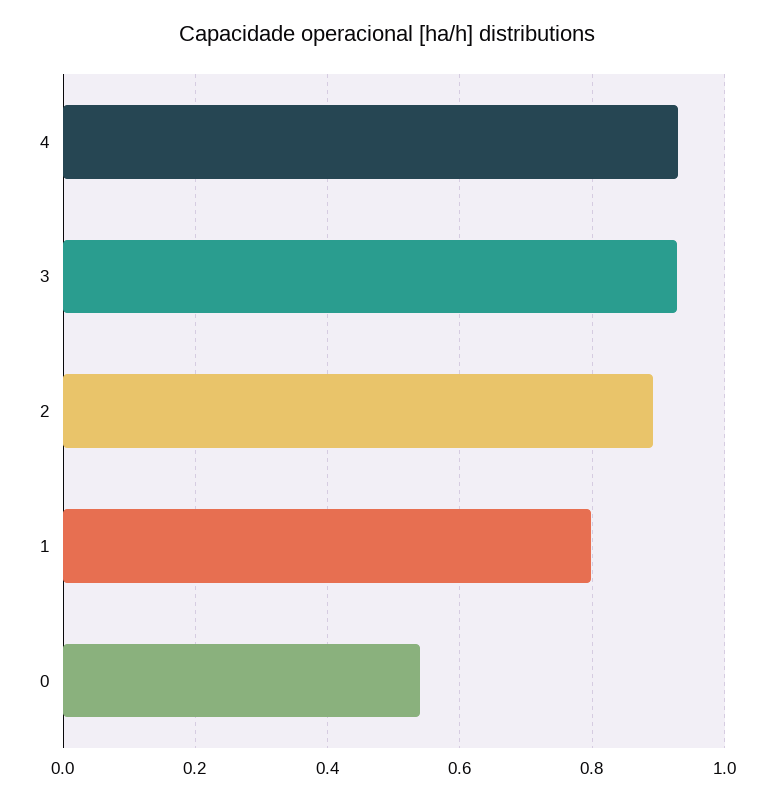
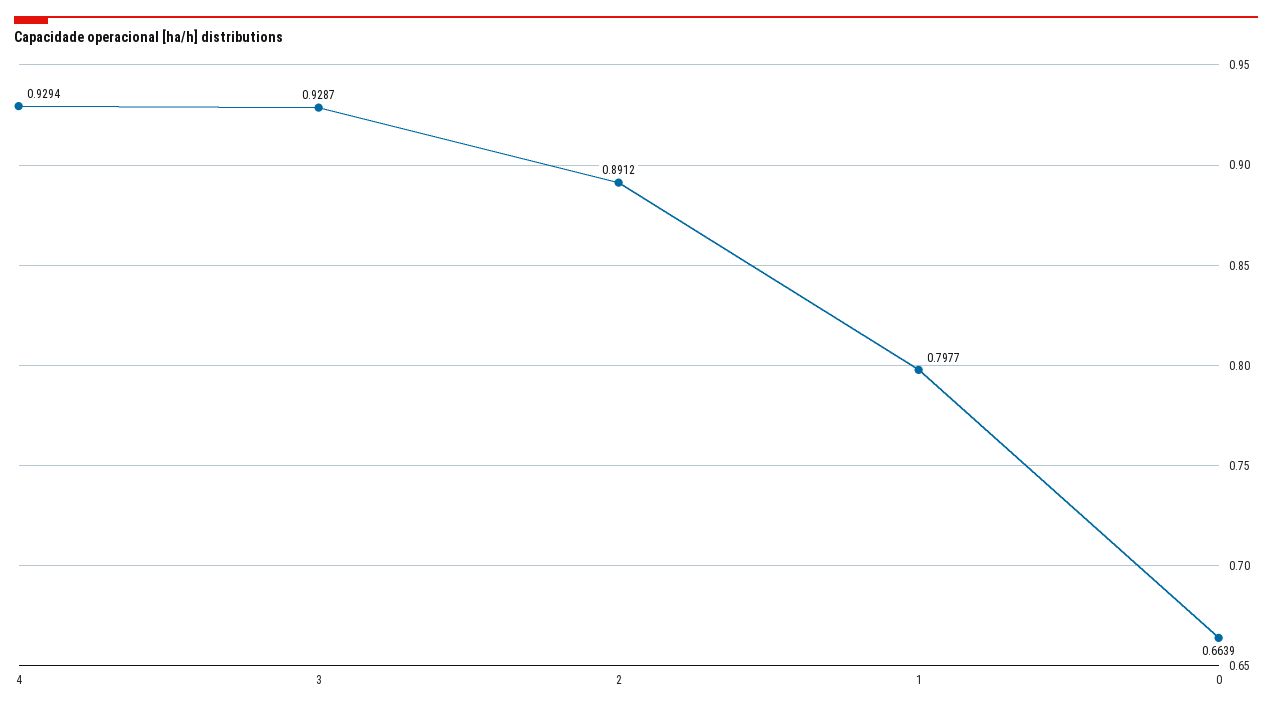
0: 0.54 -> 0.6639

